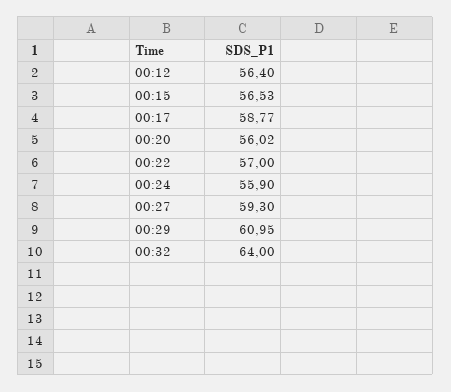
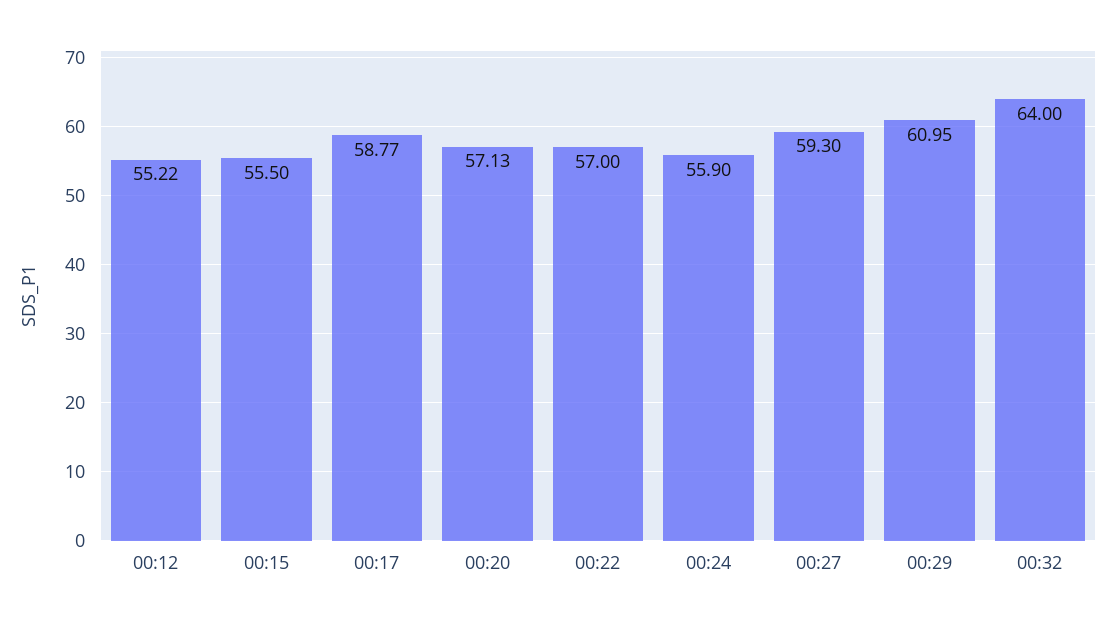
00:12: 56.4 -> 55.22
00:15: 56.53 -> 55.5
00:20: 56.02 -> 57.13

